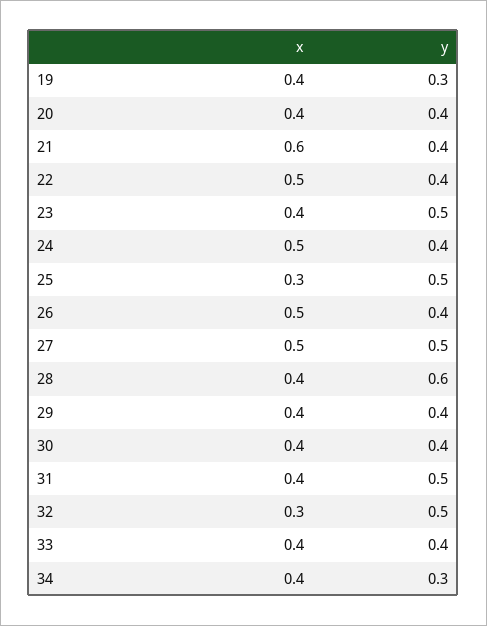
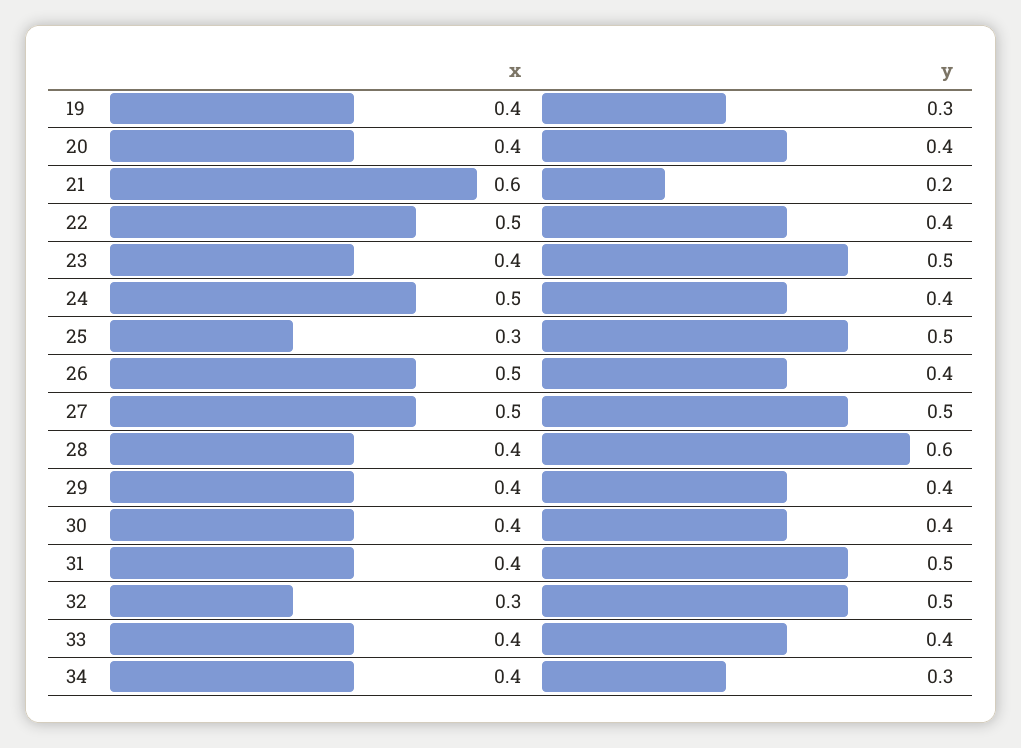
y, 21: 0.4 -> 0.2

